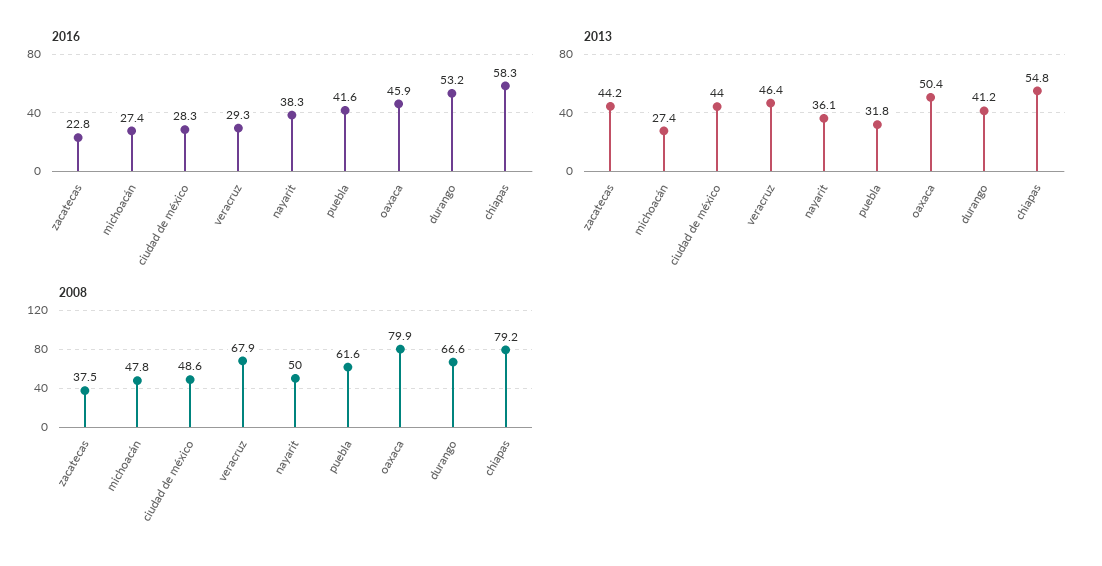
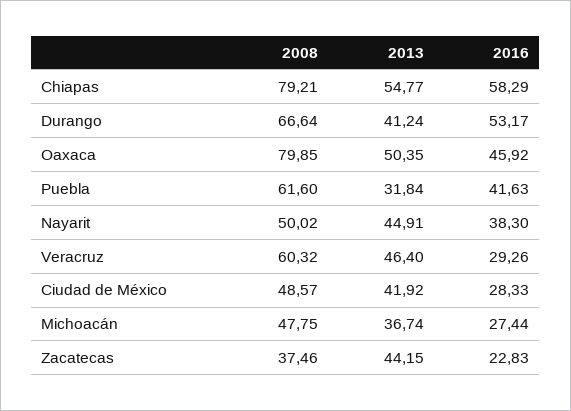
2013, michoacán: 27.4 -> 36.74
2013, ciudad de méxico: 44 -> 41.92
2013, nayarit: 36.1 -> 44.91
2008, veracruz: 67.9 -> 60.32

